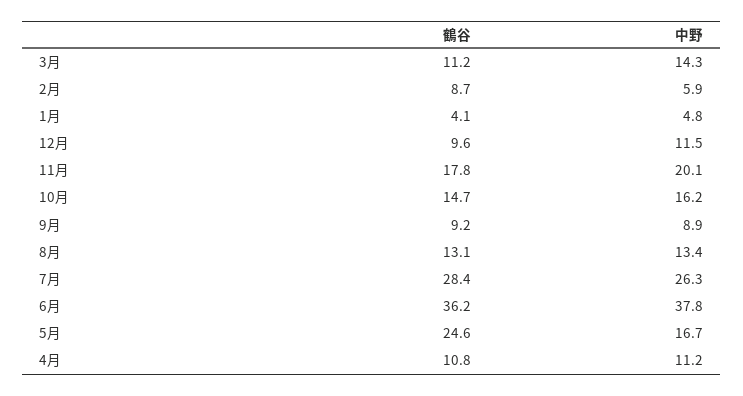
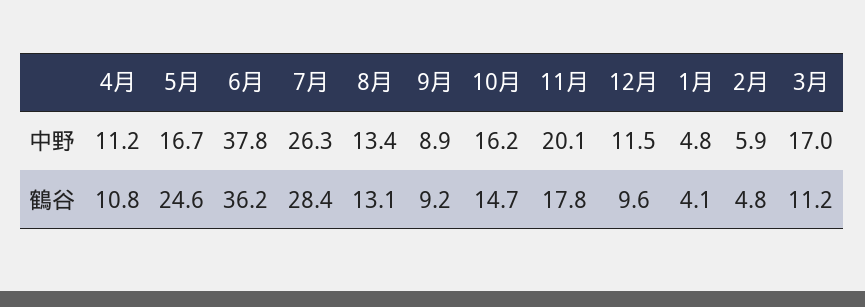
中野, 3月: 14.3 -> 17
鶴谷, 2月: 8.7 -> 4.8

